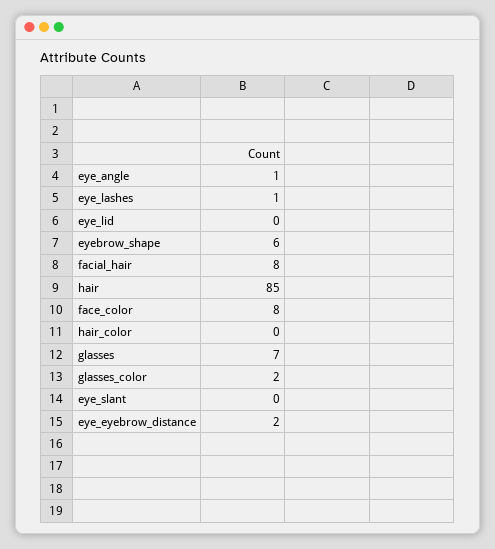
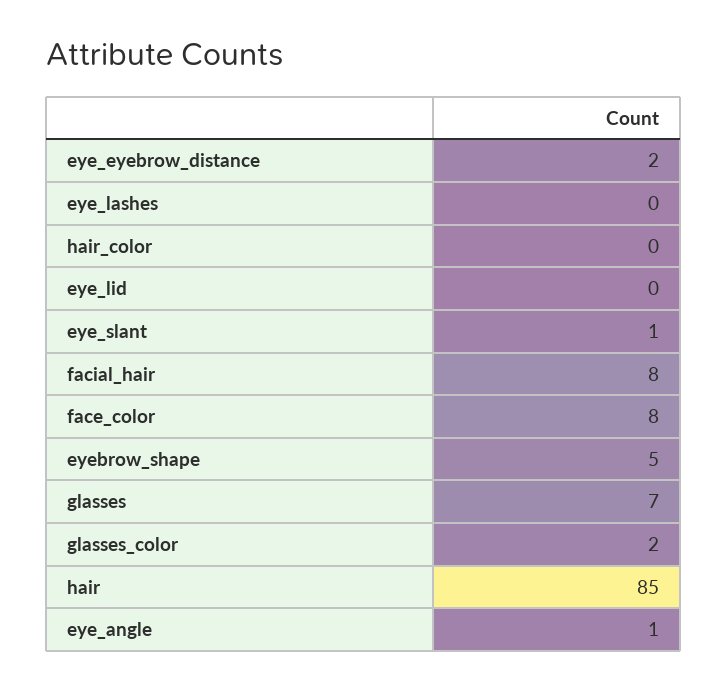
eye_lashes: 1 -> 0
eyebrow_shape: 6 -> 5
eye_slant: 0 -> 1

